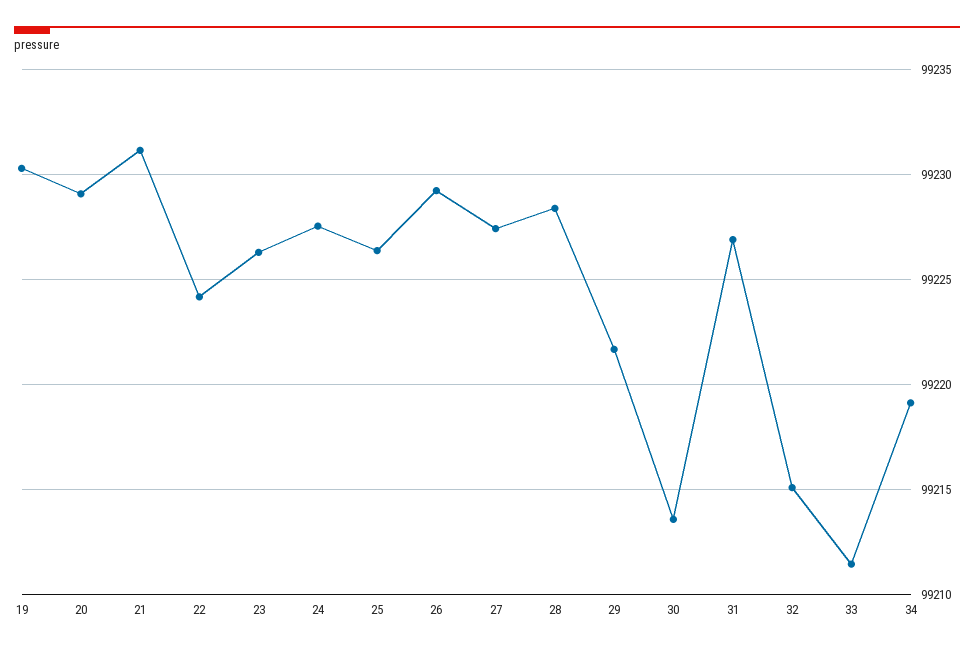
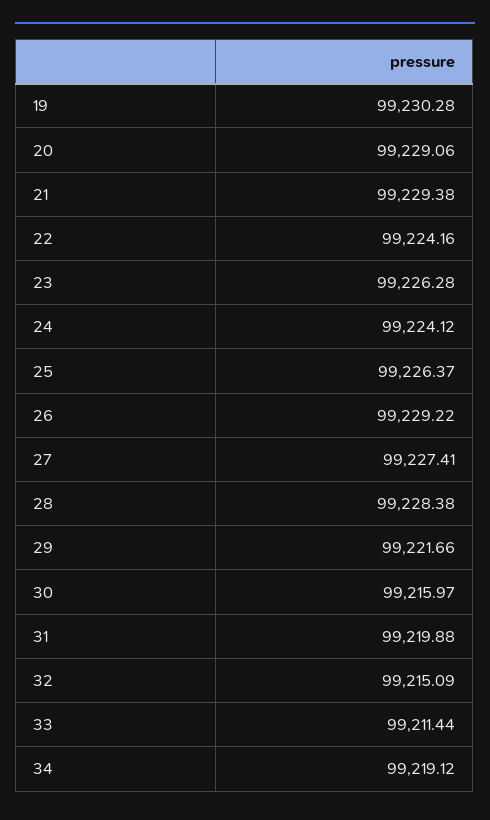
21: 99231 -> 99229.38
24: 99227.5 -> 99224.12
30: 99213.5 -> 99215.97
31: 99227 -> 99219.88

